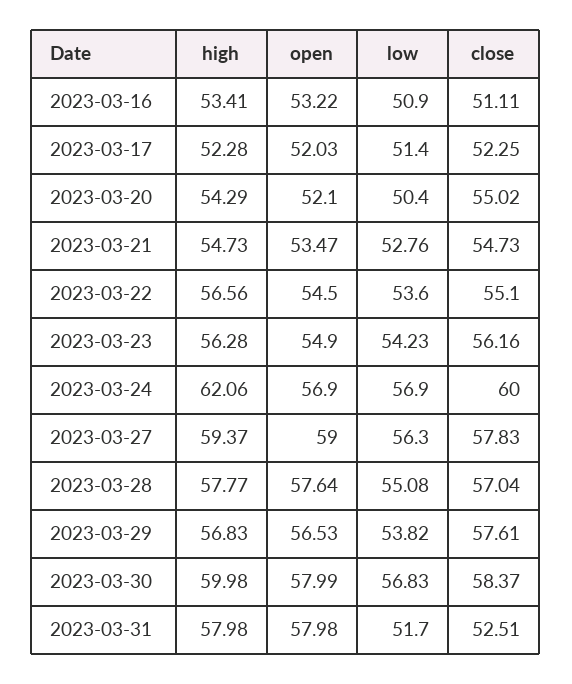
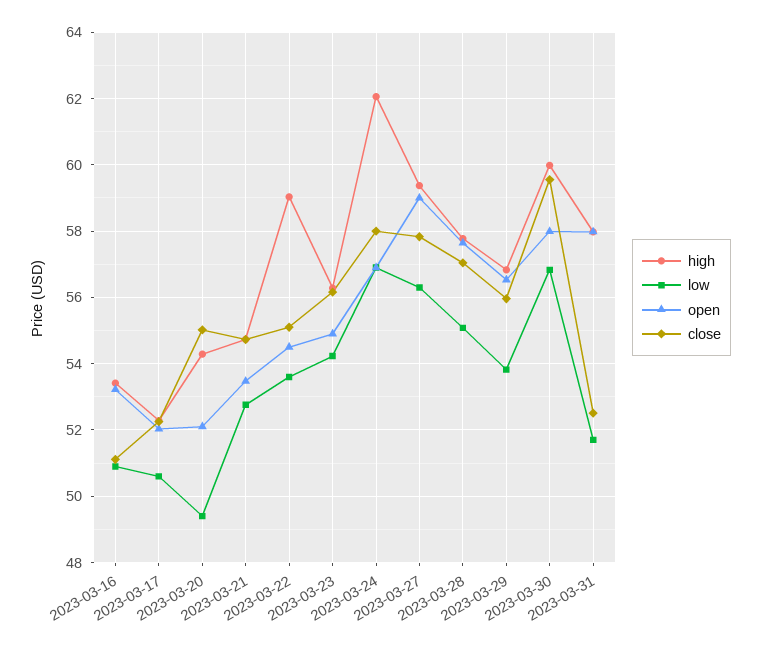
low, 2023-03-17: 51.4 -> 50.6
low, 2023-03-20: 50.4 -> 49.4
high, 2023-03-22: 56.56 -> 59
close, 2023-03-24: 60 -> 58
close, 2023-03-29: 57.61 -> 56
close, 2023-03-30: 58.37 -> 59.6

